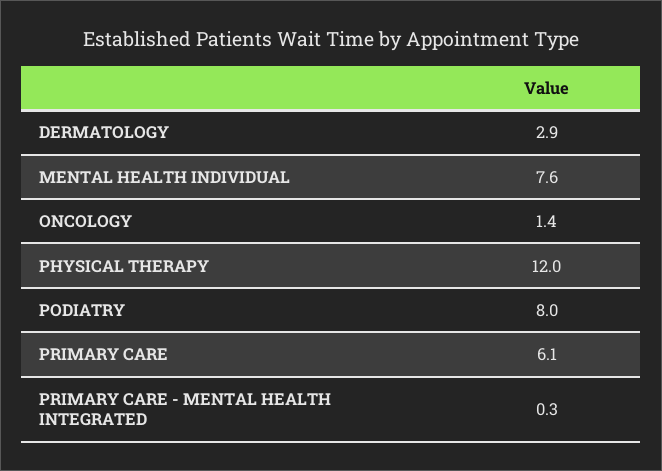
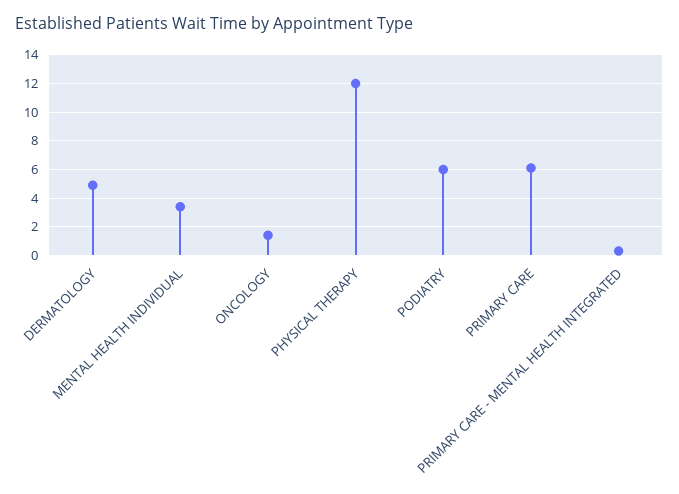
DERMATOLOGY: 2.9 -> 5
MENTAL HEALTH INDIVIDUAL: 7.6 -> 3.5
PODIATRY: 8 -> 6

